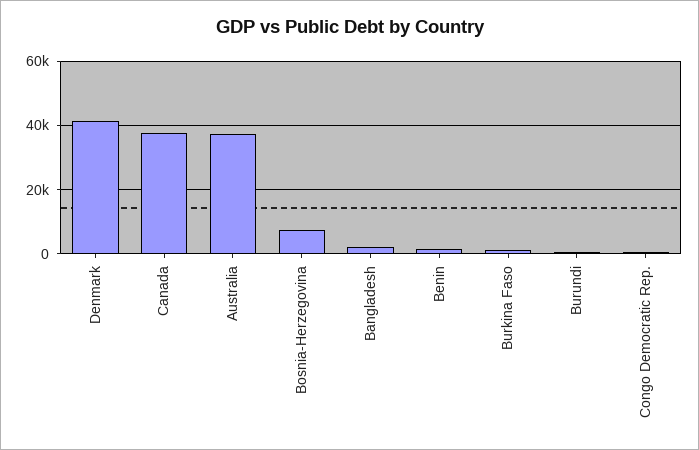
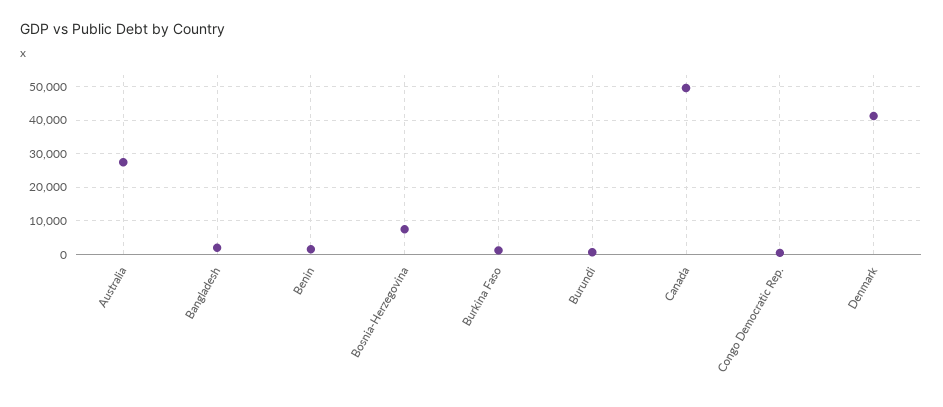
Canada: 38000 -> 50000
Australia: 38000 -> 28000

